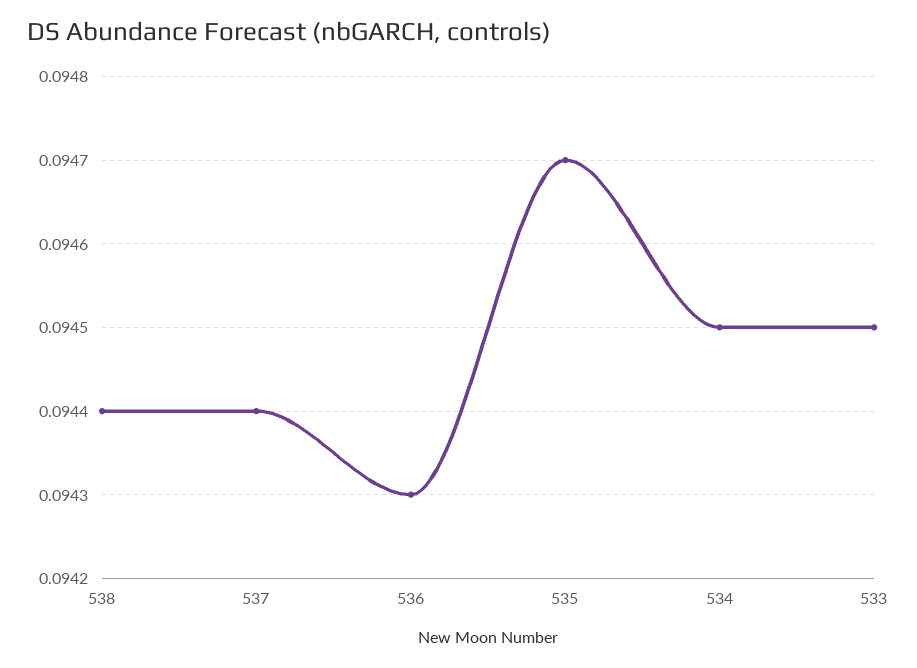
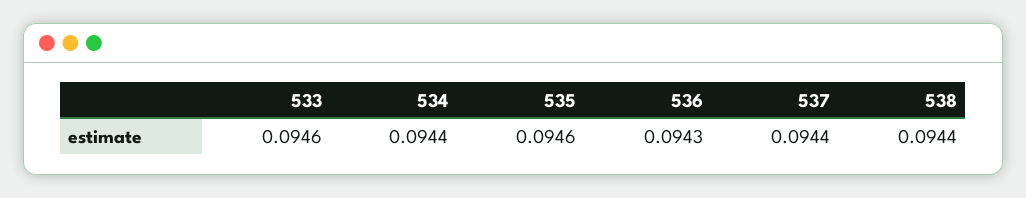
535: 0.0947 -> 0.0946
534: 0.0945 -> 0.0944
533: 0.0945 -> 0.0946

